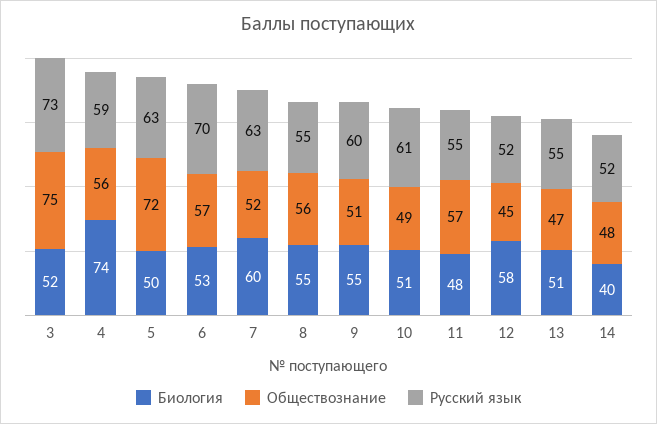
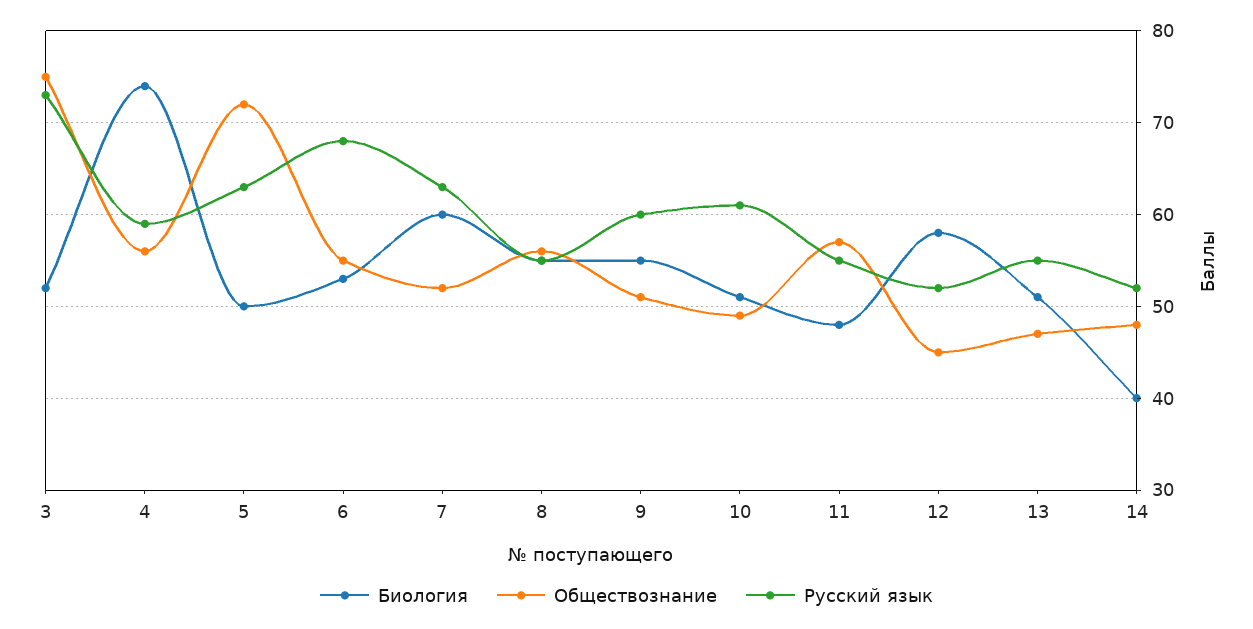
Обществознание, 6: 57 -> 55
Русский язык, 6: 70 -> 68

